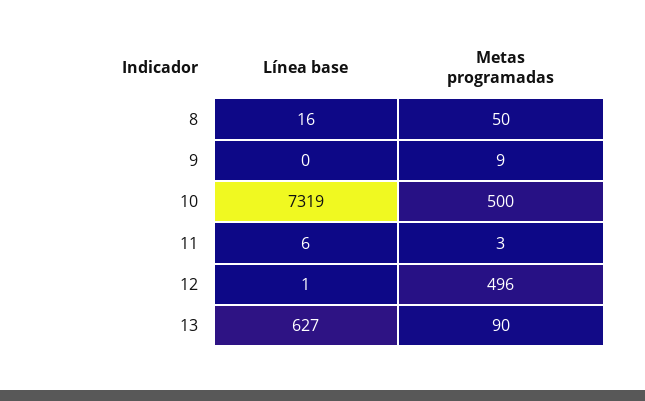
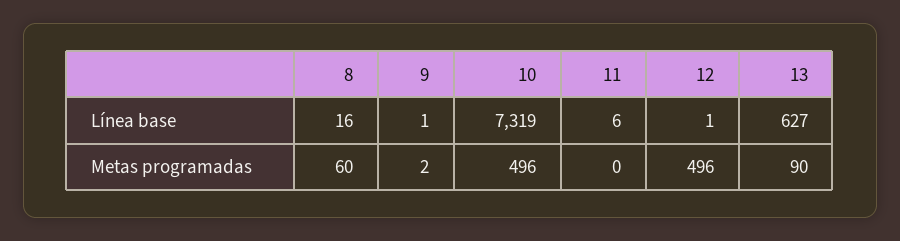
Metas programadas, 8: 50 -> 60
Línea base, 9: 0 -> 1
Metas programadas, 9: 9 -> 2
Metas programadas, 10: 500 -> 496
Metas programadas, 11: 3 -> 0

